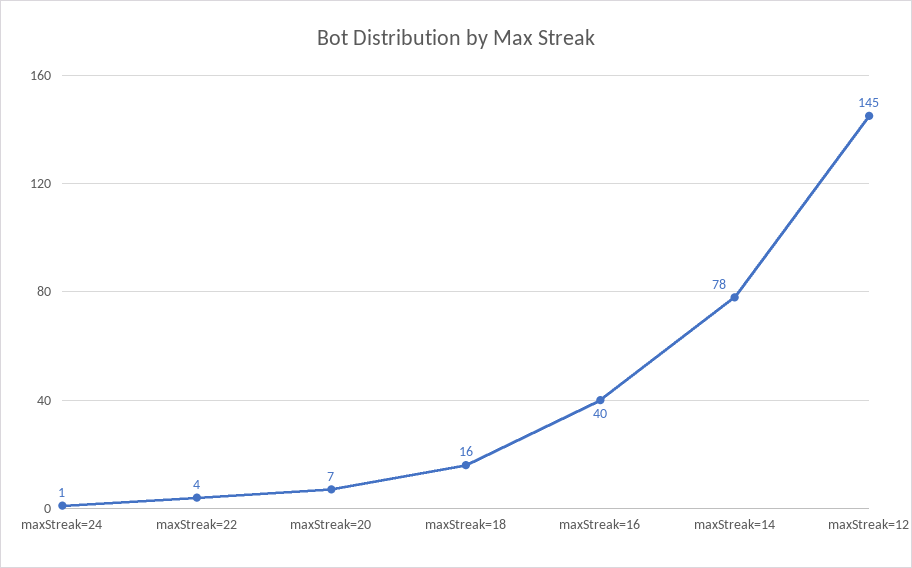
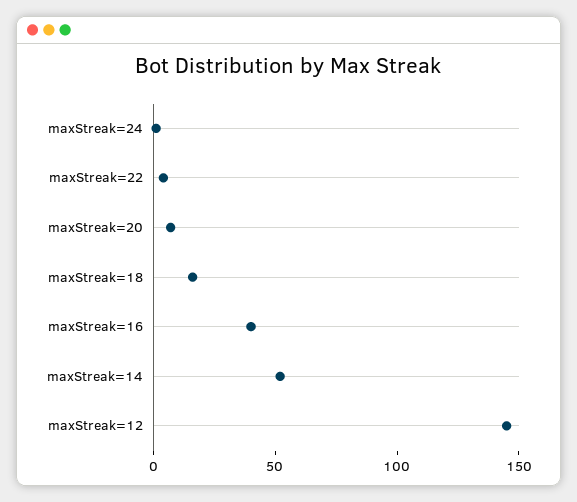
maxStreak=14: 78 -> 50

